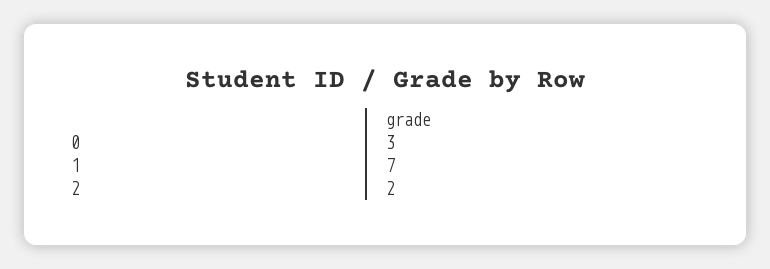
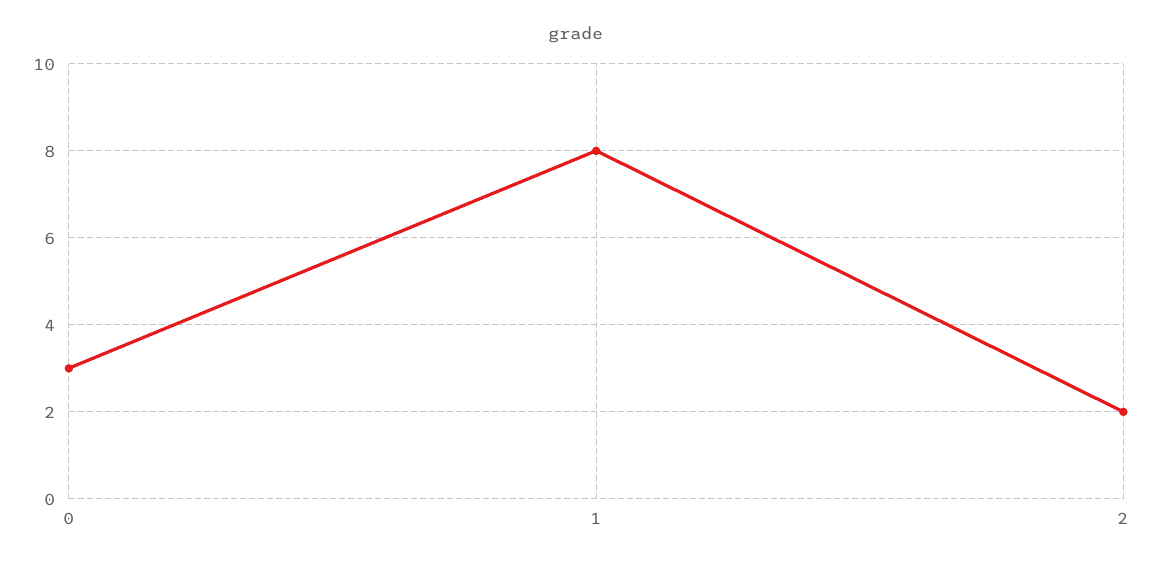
1: 7 -> 8

